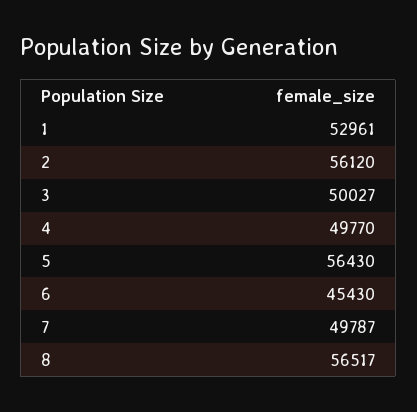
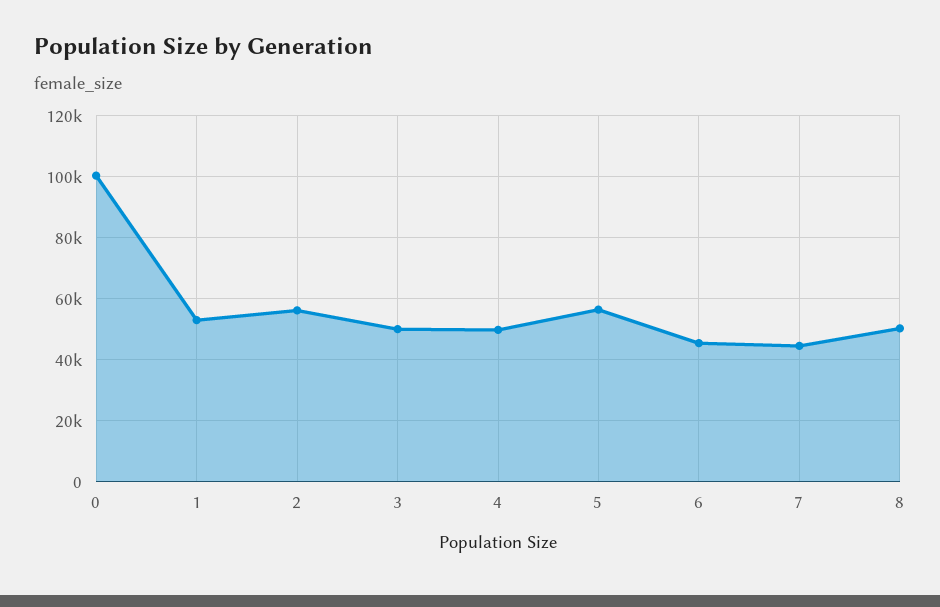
7: 49787 -> 44000
8: 56517 -> 50000
0: none -> 100000

